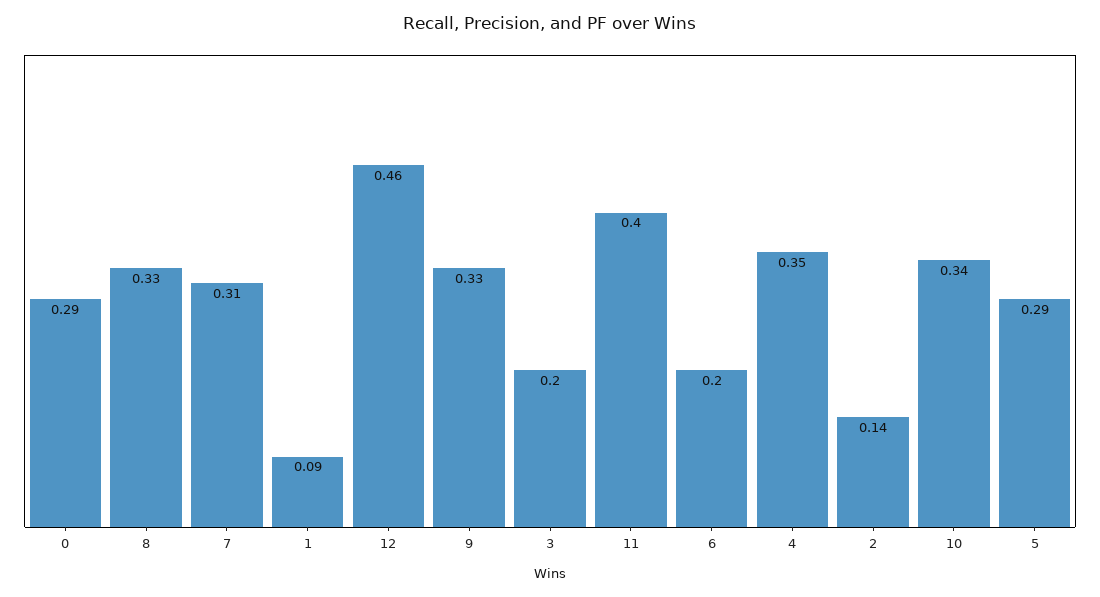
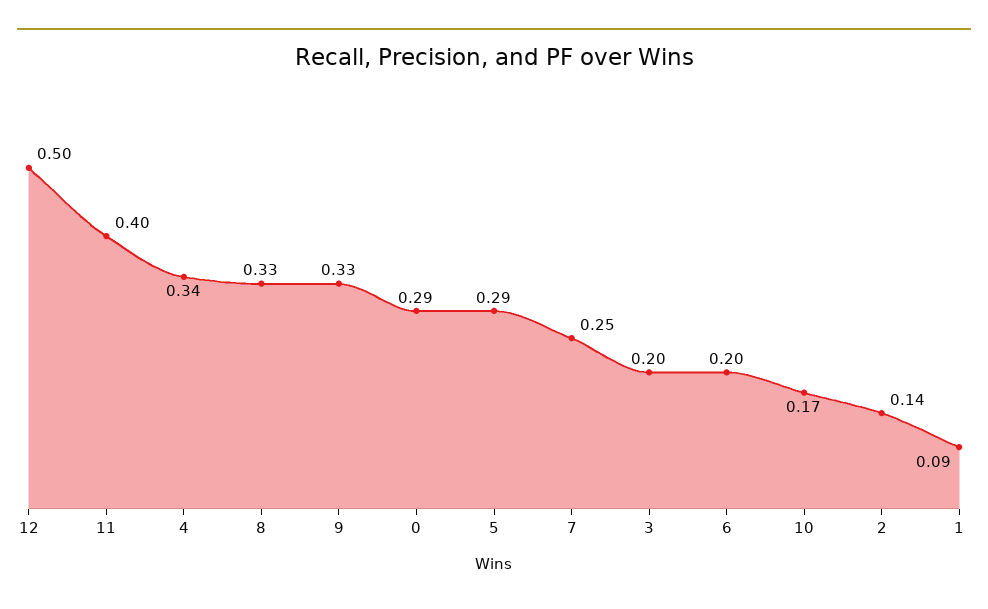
7: 0.31 -> 0.25
12: 0.46 -> 0.5
4: 0.35 -> 0.34
10: 0.34 -> 0.17

